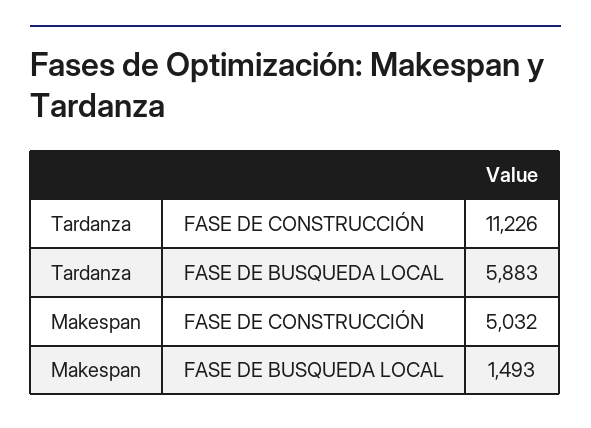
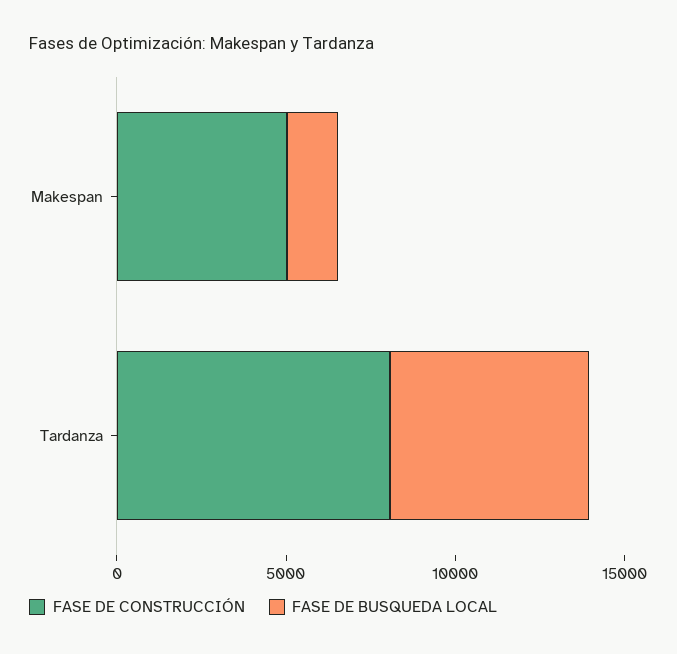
FASE DE CONSTRUCCIÓN, Tardanza: 11226 -> 8000

